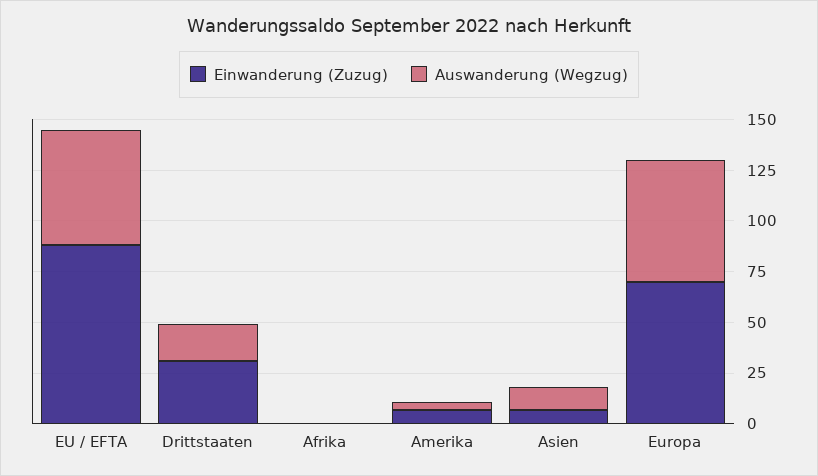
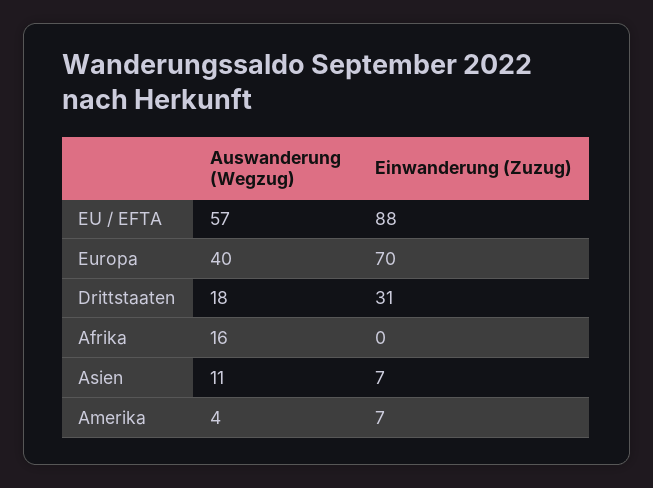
Auswanderung (Wegzug), Afrika: 0 -> 16
Auswanderung (Wegzug), Europa: 60 -> 40

